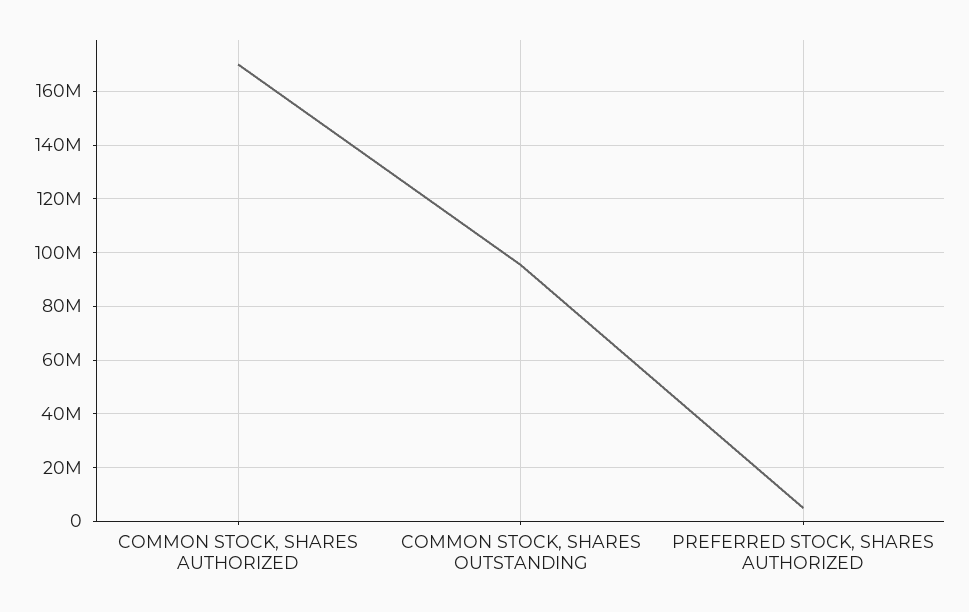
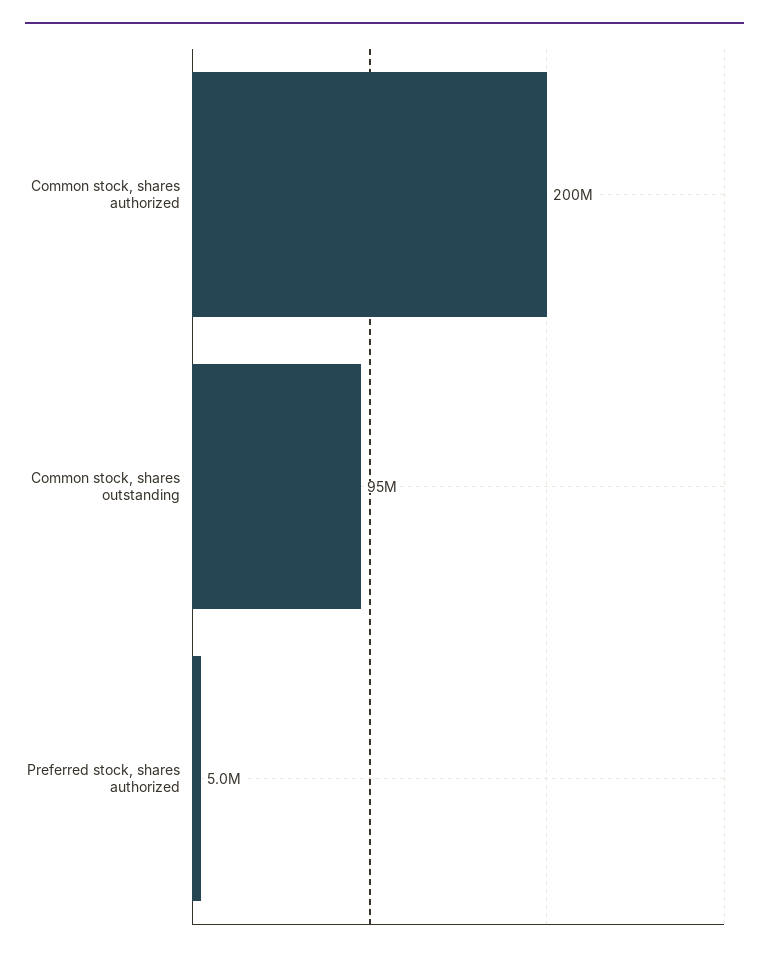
COMMON STOCK, SHARES AUTHORIZED: 170000000 -> 200000000

